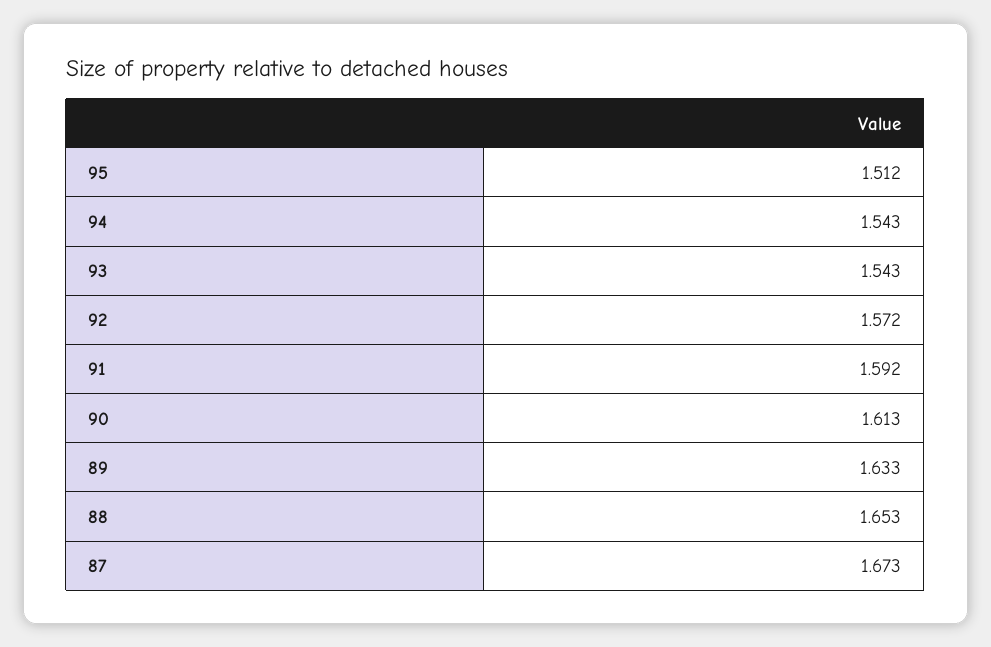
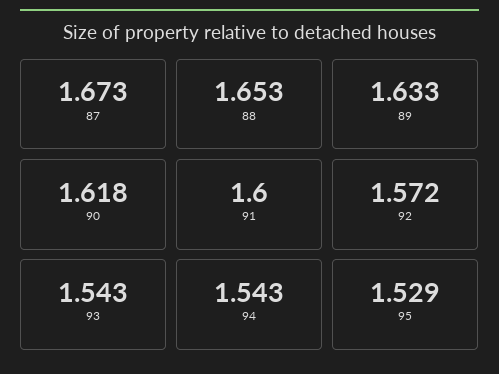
95: 1.512 -> 1.529
91: 1.592 -> 1.6
90: 1.613 -> 1.618

